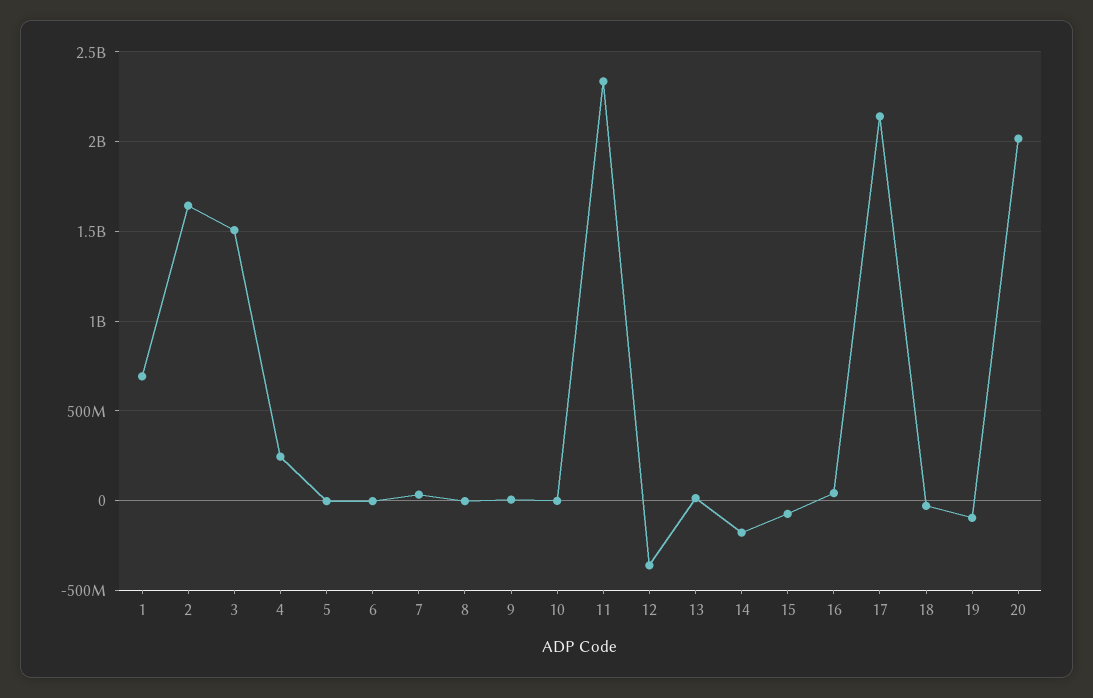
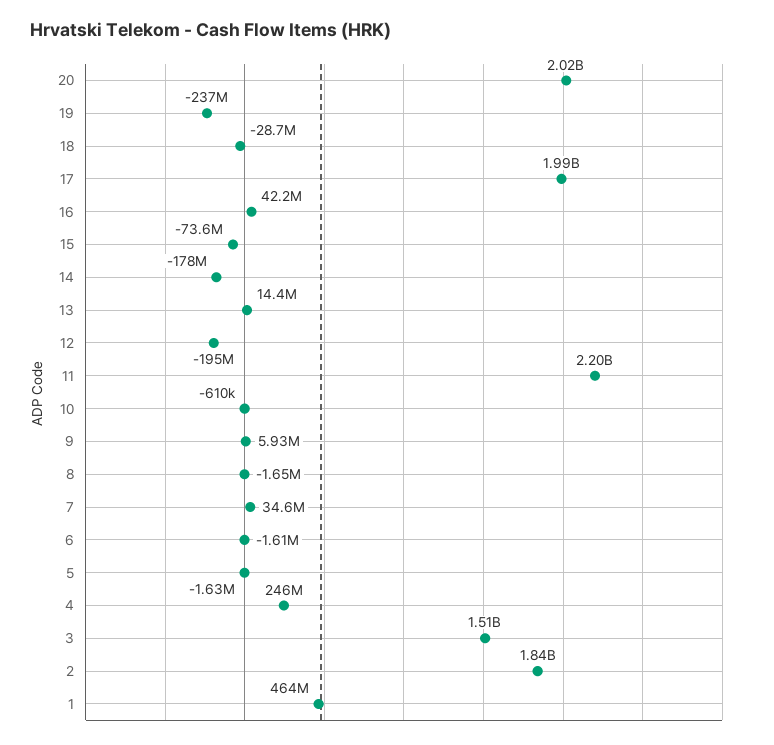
1: 700000000 -> 464000000
2: 1650000000 -> 1840000000
11: 2350000000 -> 2200000000
12: -350000000 -> -195000000
17: 2150000000 -> 1990000000
19: -100000000 -> -237000000

